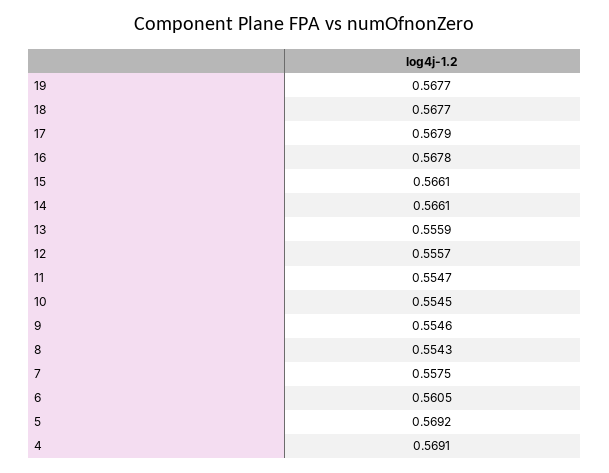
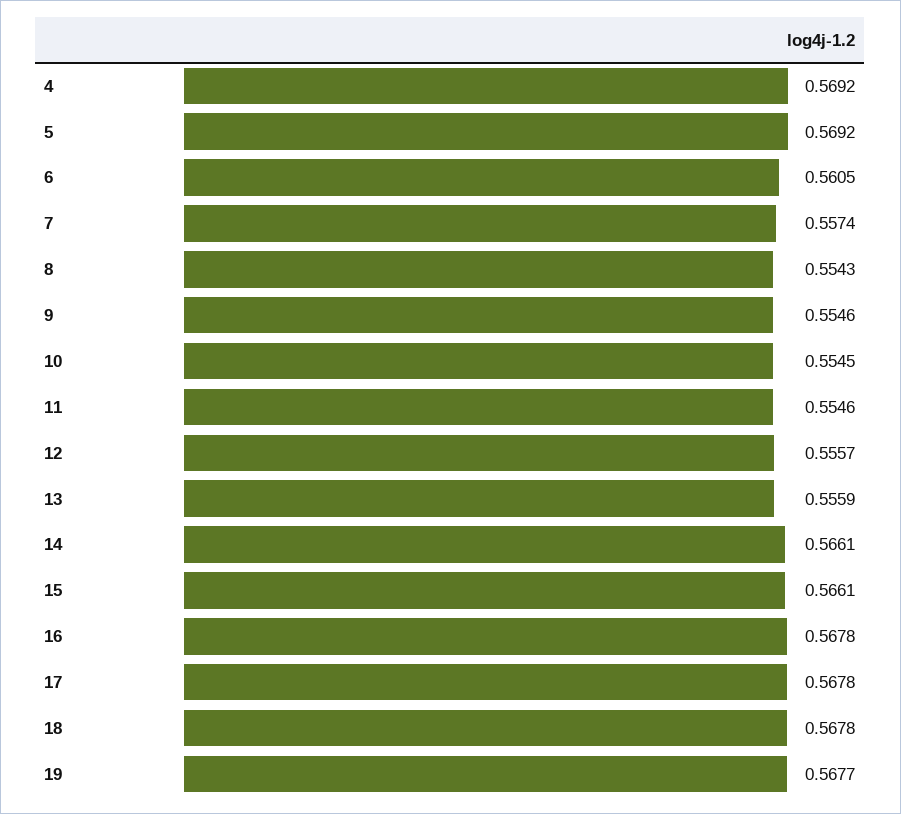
18: 0.5677 -> 0.5678
17: 0.5679 -> 0.5678
11: 0.5547 -> 0.5546
7: 0.5575 -> 0.5574
4: 0.5691 -> 0.5692

